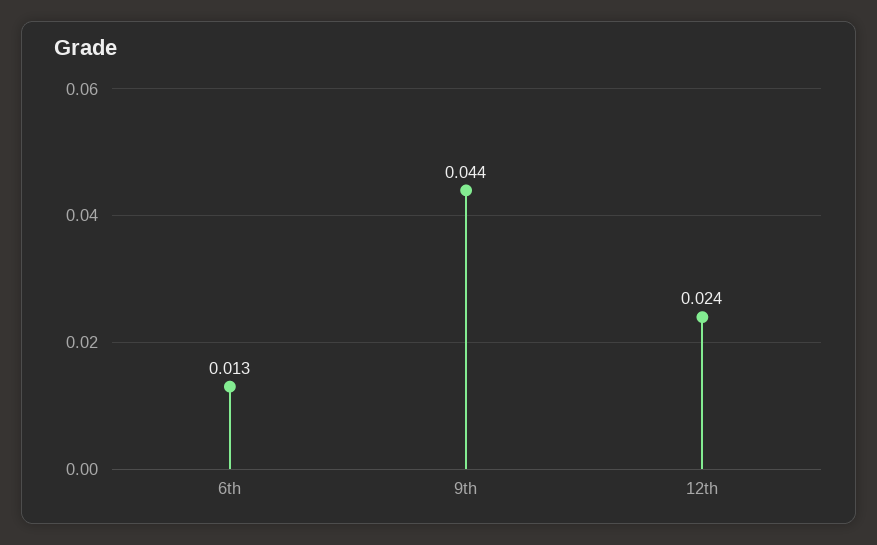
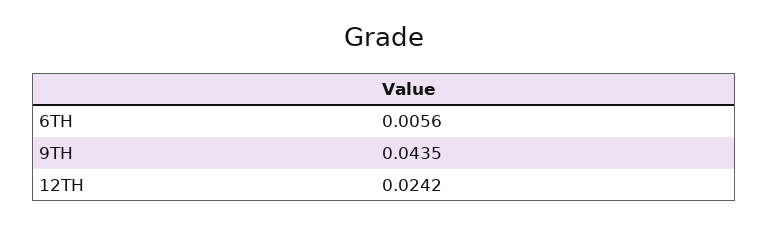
6th: 0.013 -> 0.0056

